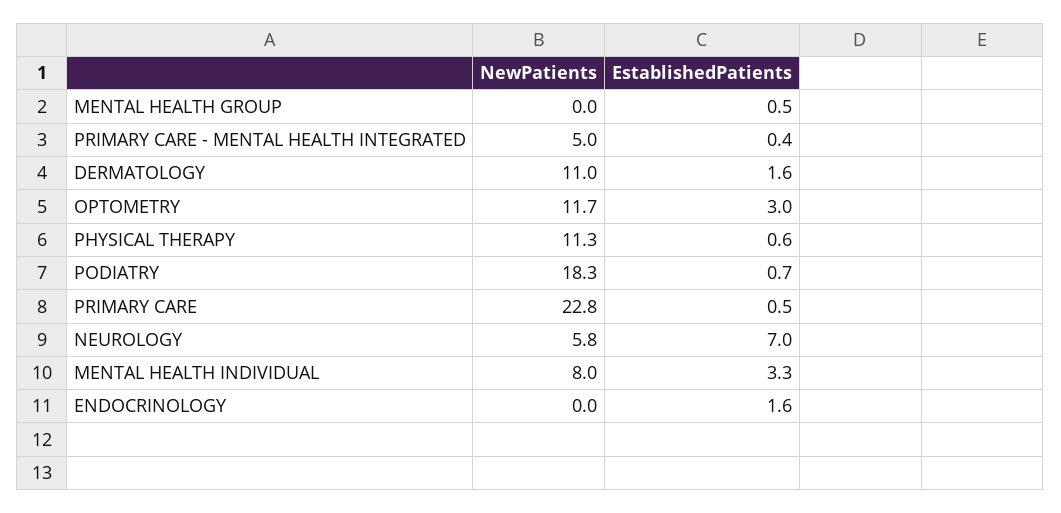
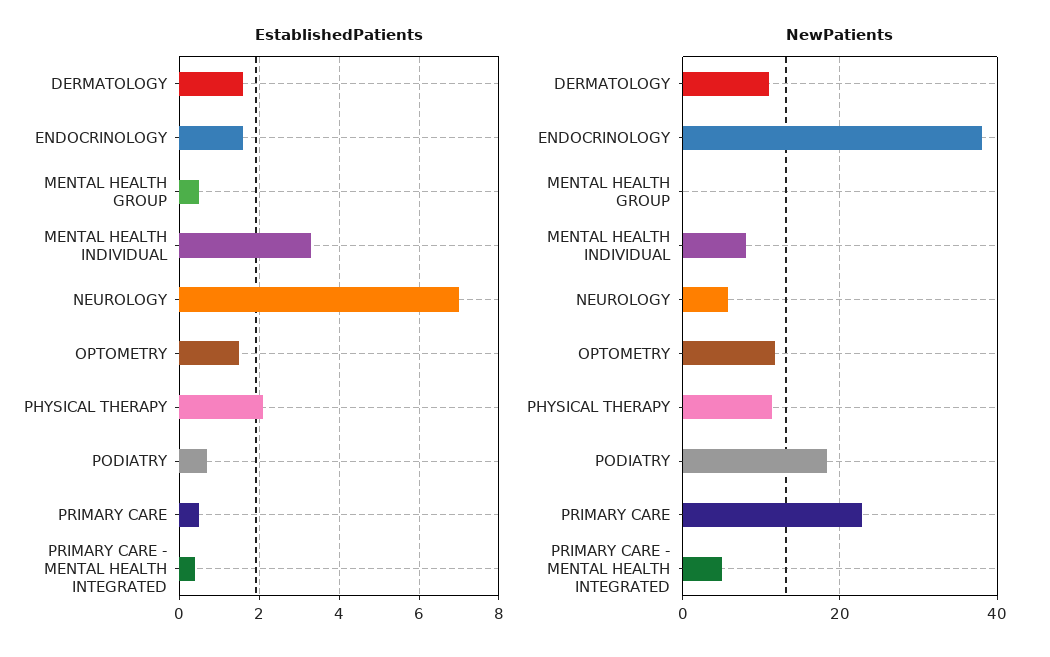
EstablishedPatients, OPTOMETRY: 3 -> 1.5
EstablishedPatients, PHYSICAL THERAPY: 0.6 -> 2
NewPatients, ENDOCRINOLOGY: 0 -> 38

